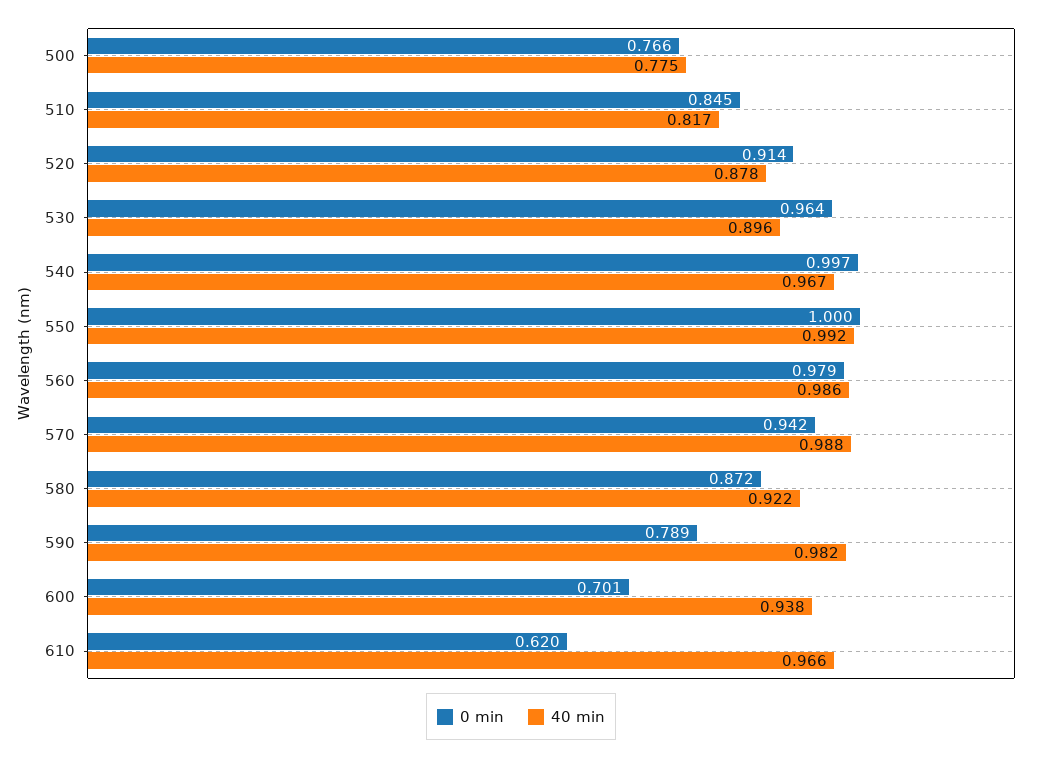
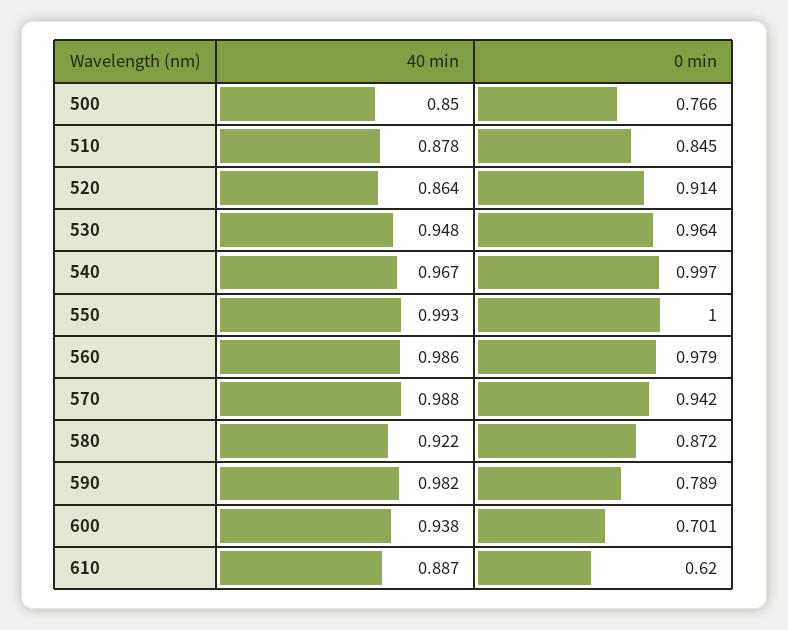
40 min, 500: 0.775 -> 0.85
40 min, 510: 0.817 -> 0.878
40 min, 520: 0.878 -> 0.864
40 min, 530: 0.896 -> 0.948
40 min, 550: 0.992 -> 0.993
40 min, 610: 0.966 -> 0.887

